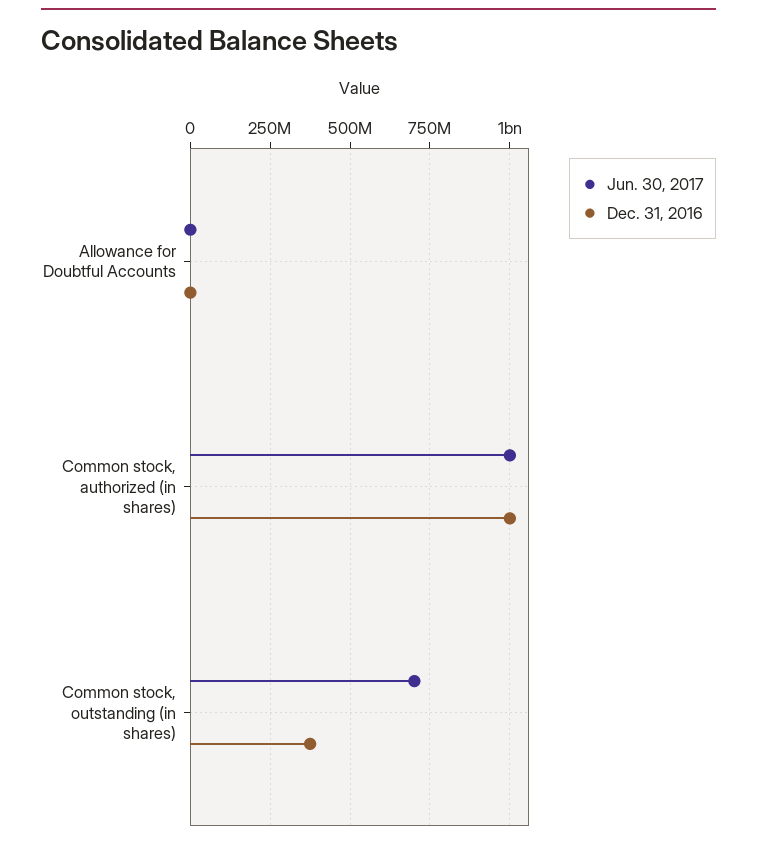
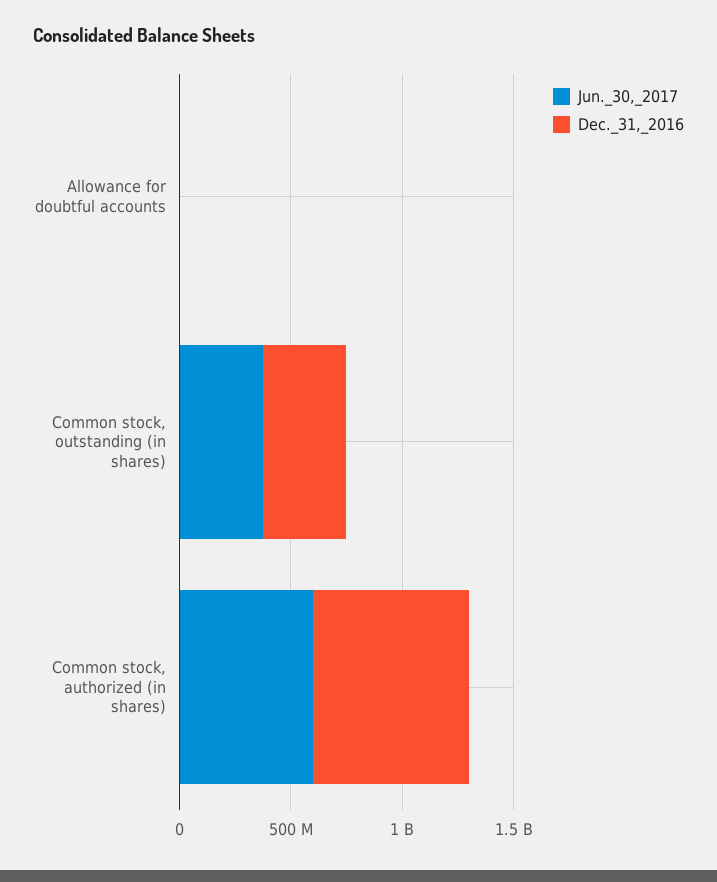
Jun. 30, 2017, Common stock, authorized (in shares): 1000000000 -> 600000000
Dec. 31, 2016, Common stock, authorized (in shares): 1000000000 -> 700000000
Jun. 30, 2017, Common stock, outstanding (in shares): 700000000 -> 400000000

